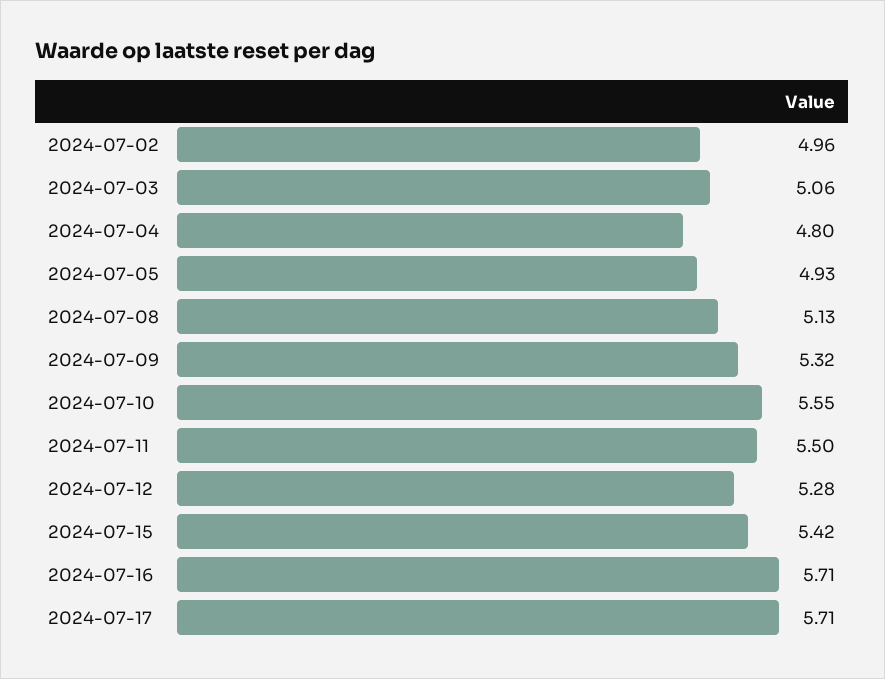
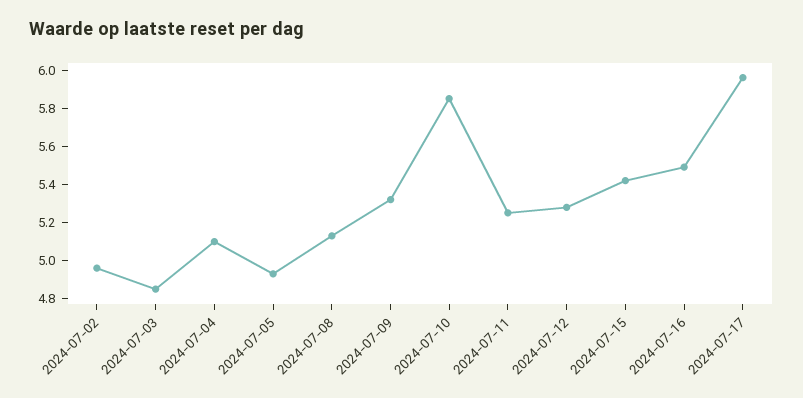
2024-07-03: 5.06 -> 4.85
2024-07-04: 4.8 -> 5.1
2024-07-10: 5.55 -> 5.85
2024-07-11: 5.5 -> 5.25
2024-07-16: 5.71 -> 5.5
2024-07-17: 5.71 -> 5.95

